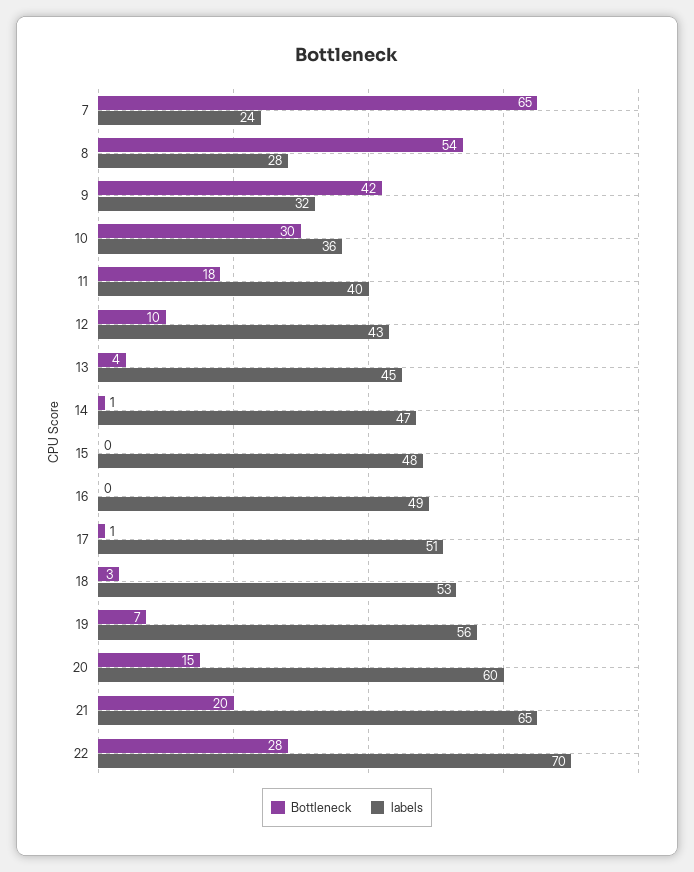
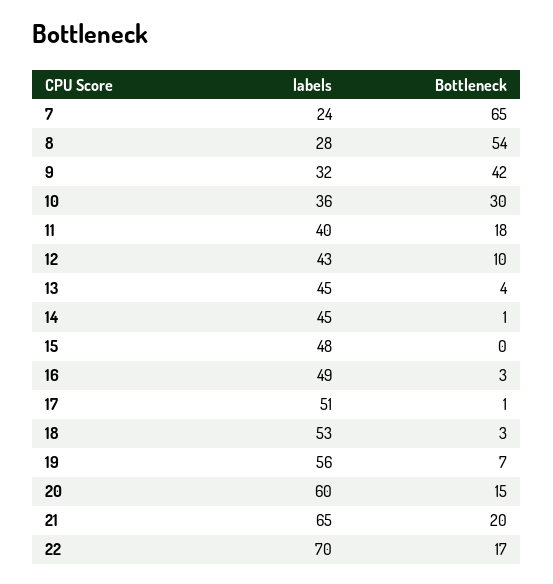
labels, 14: 47 -> 45
Bottleneck, 16: 0 -> 3
Bottleneck, 22: 28 -> 17

